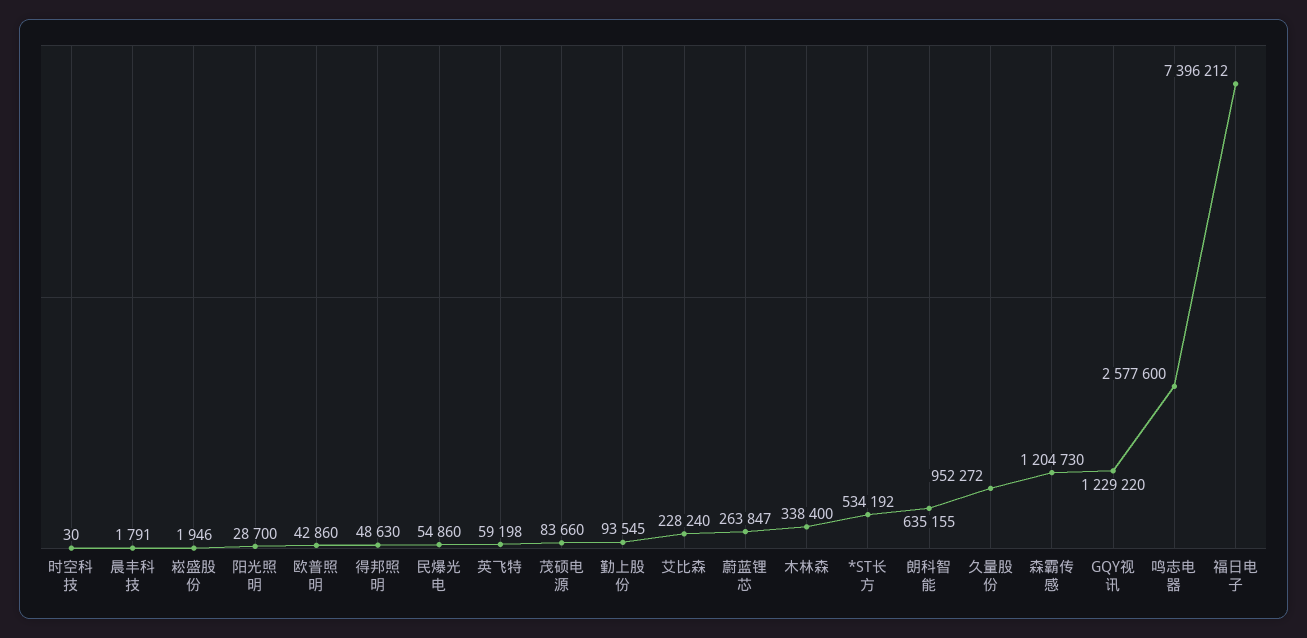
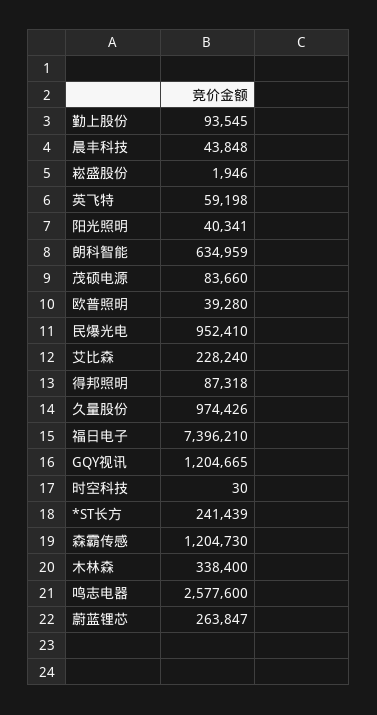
晨丰科技: 1791 -> 43848
阳光照明: 28700 -> 40341
欧普照明: 42860 -> 39280
得邦照明: 48630 -> 87318
民爆光电: 54860 -> 952410
*ST长方: 534192 -> 241439
朗科智能: 635155 -> 634959
久量股份: 952272 -> 974426
GQY视讯: 1229220 -> 1204665
福日电子: 7396212 -> 7396210

